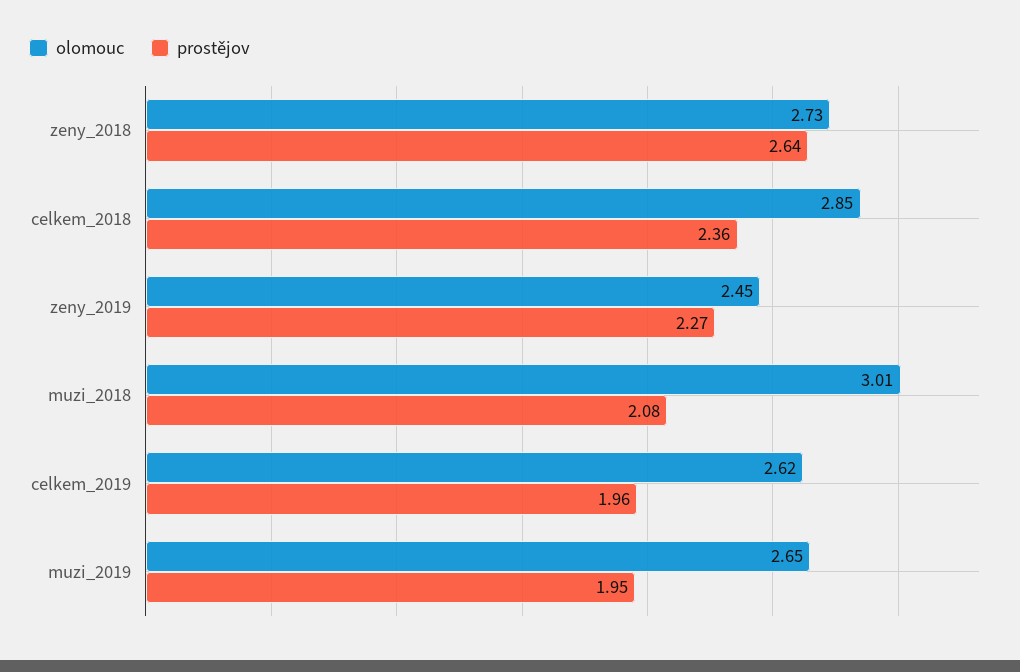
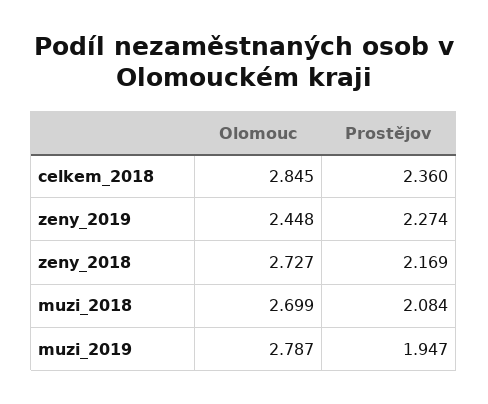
prostějov, zeny_2018: 2.64 -> 2.169
olomouc, muzi_2018: 3.01 -> 2.699
olomouc, celkem_2019: 2.62 -> none
prostějov, celkem_2019: 1.96 -> none
olomouc, muzi_2019: 2.65 -> 2.787

